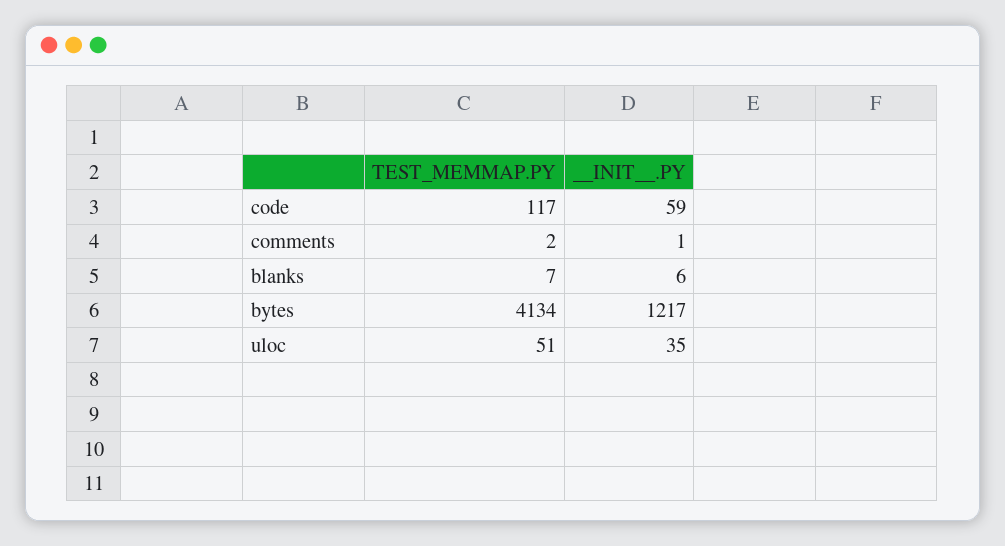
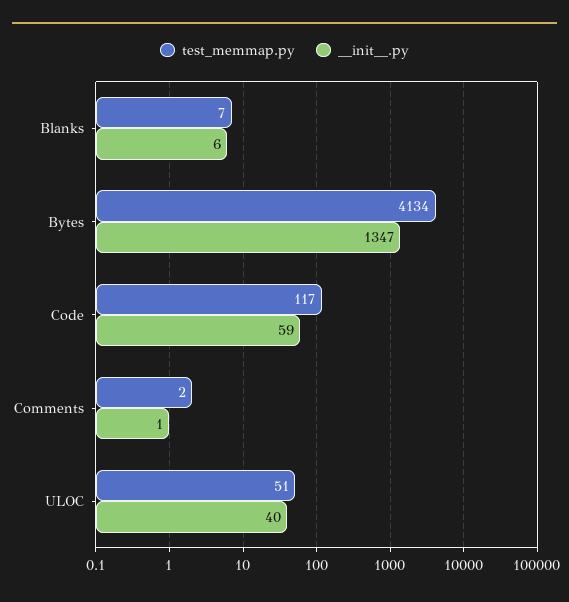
__INIT__.PY, bytes: 1217 -> 1347
__INIT__.PY, uloc: 35 -> 40

